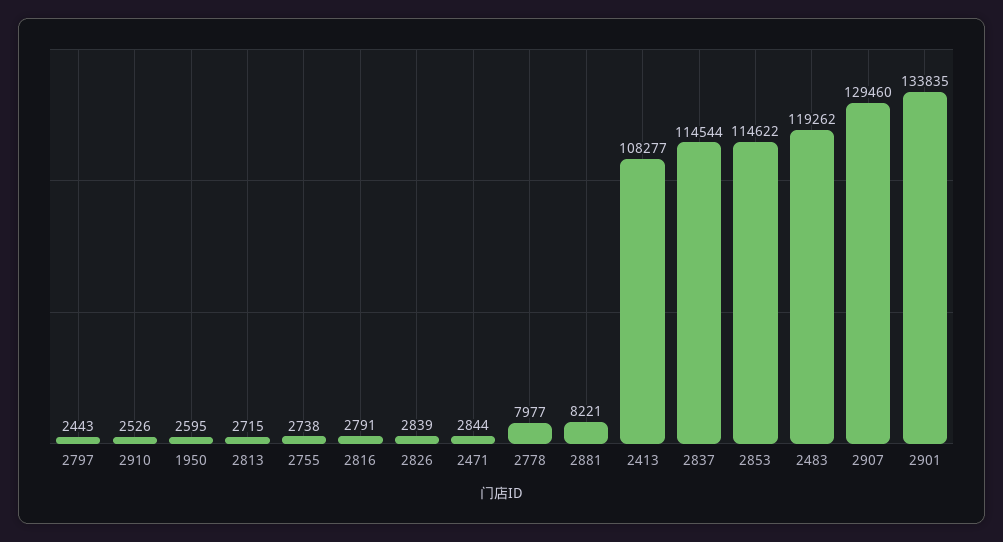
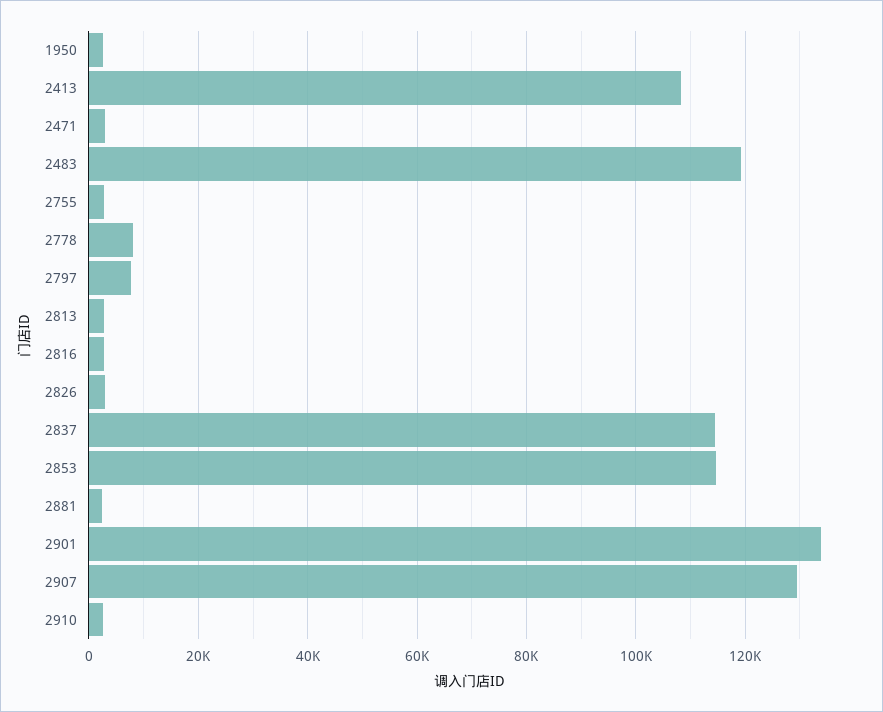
2797: 2443 -> 8000
2881: 8221 -> 2000

